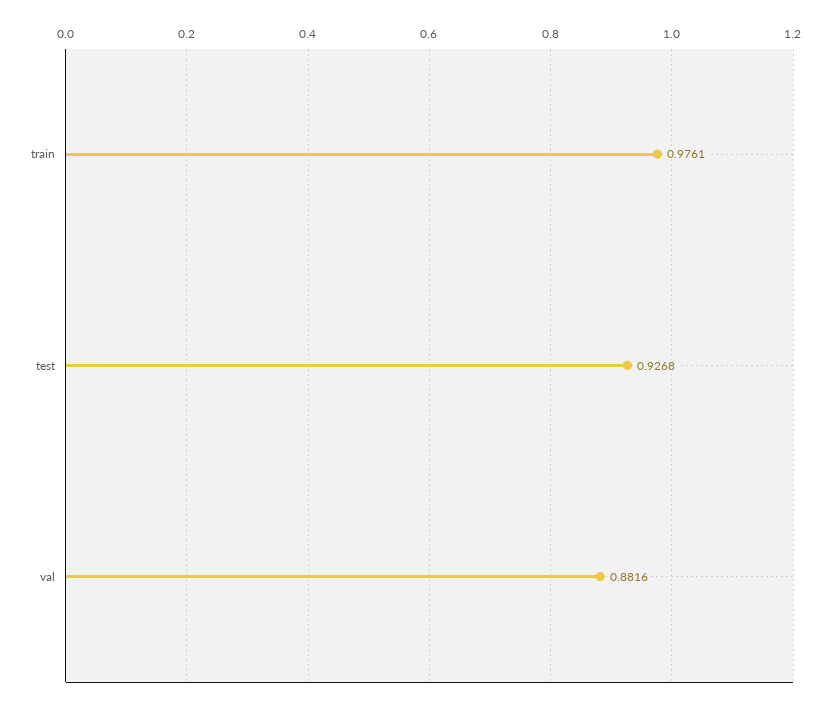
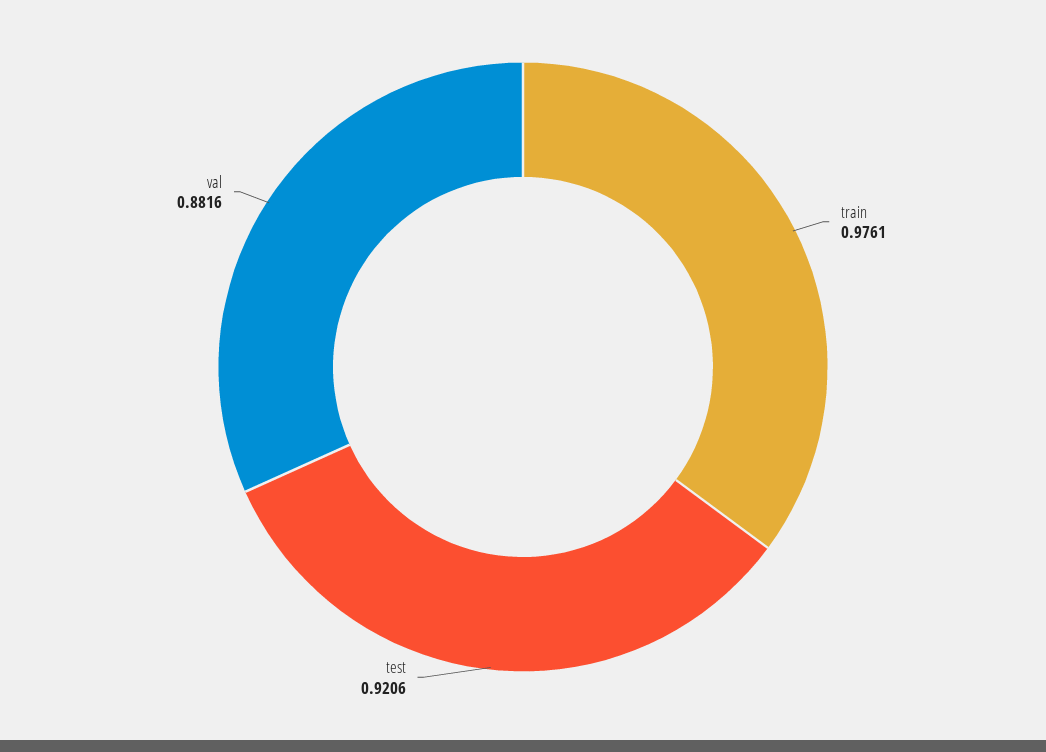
test: 0.9268 -> 0.9206

